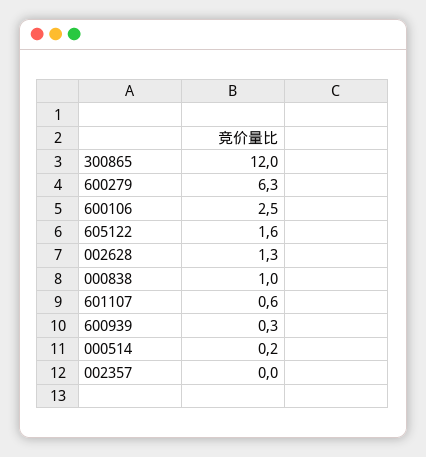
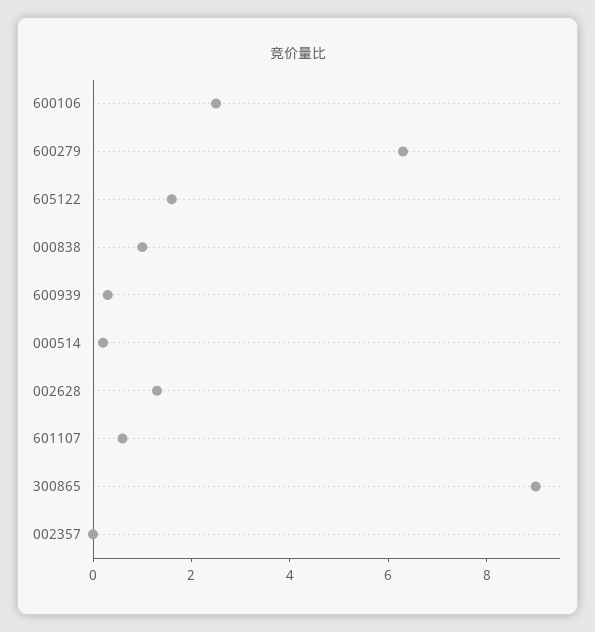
300865: 12 -> 9

